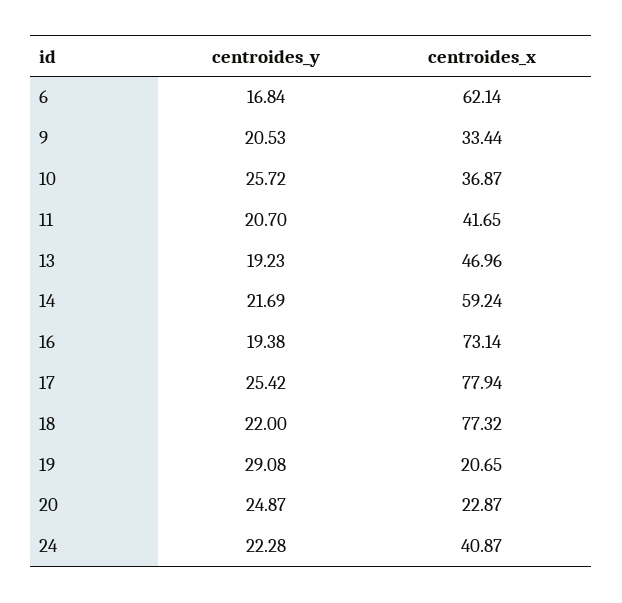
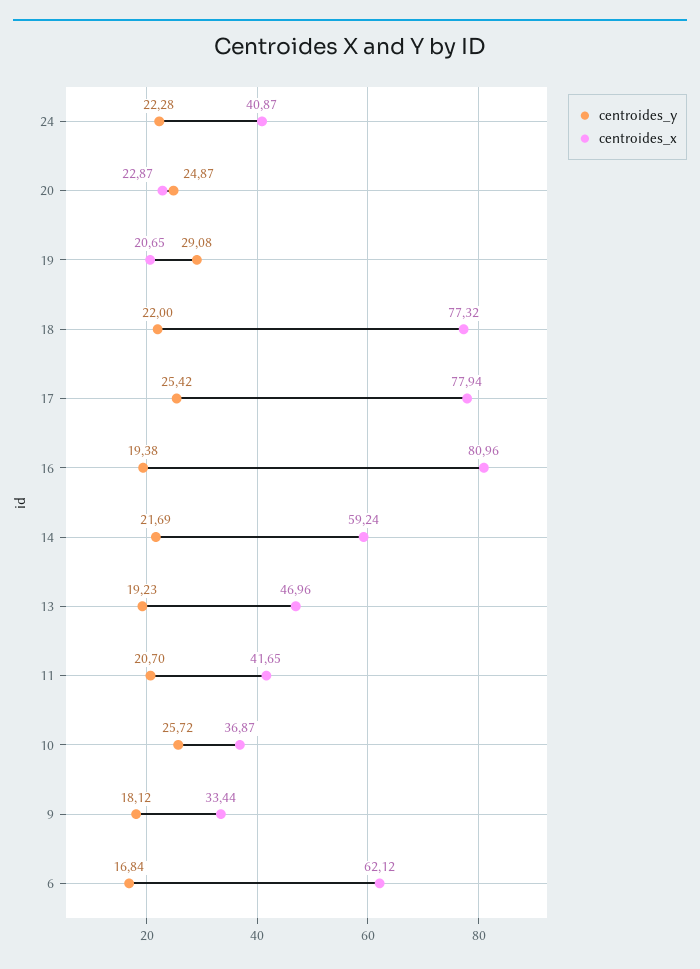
centroides_x, 6: 62.14 -> 62.12
centroides_y, 9: 20.53 -> 18.12
centroides_x, 16: 73.14 -> 80.96

